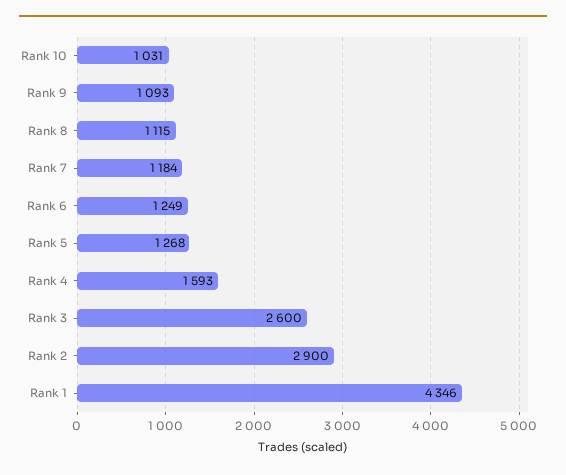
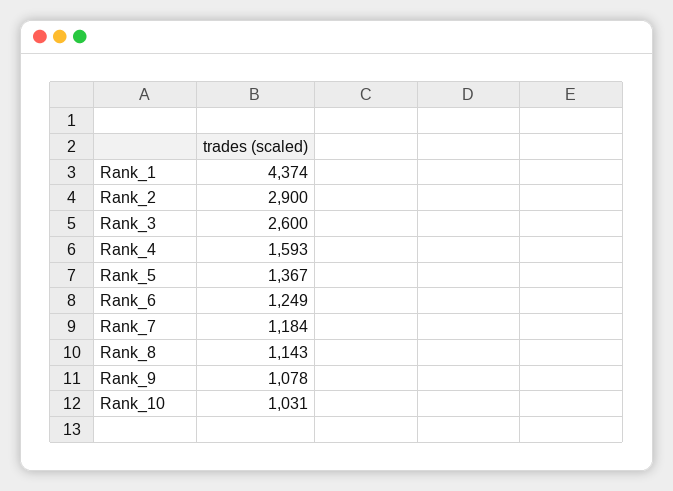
Rank 9: 1093 -> 1078
Rank 8: 1115 -> 1143
Rank 5: 1268 -> 1367
Rank 1: 4346 -> 4374

